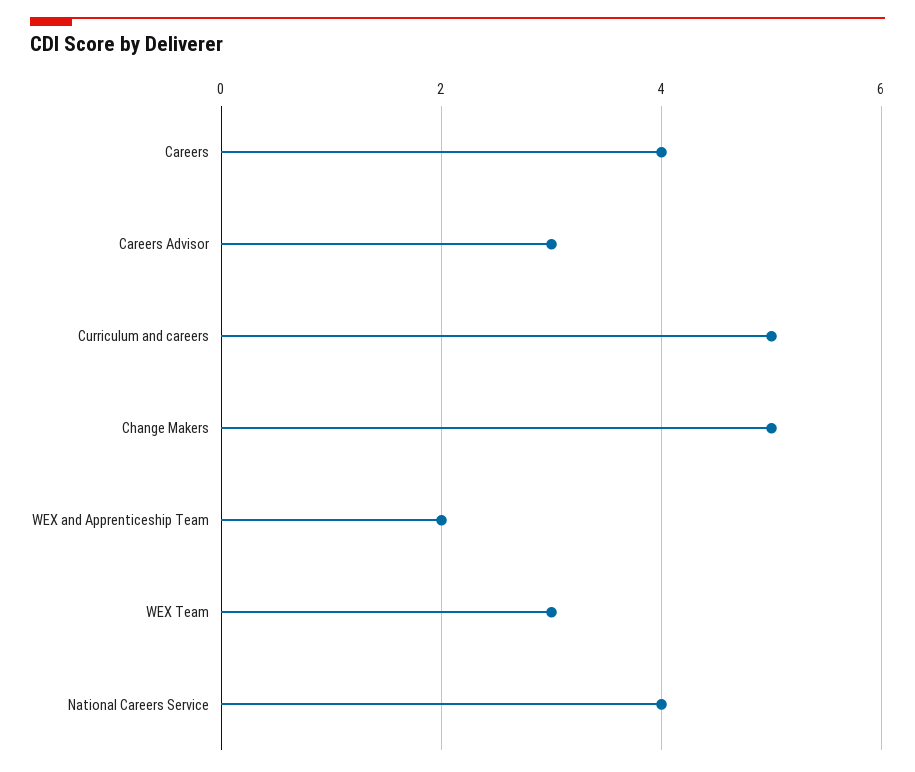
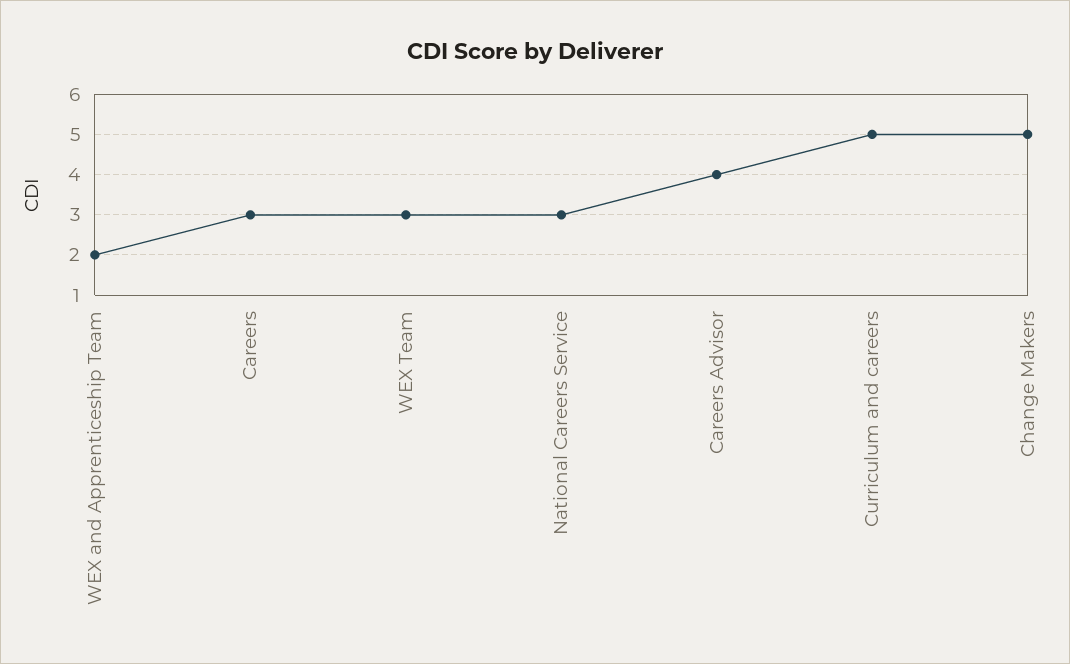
Careers: 4 -> 3
Careers Advisor: 3 -> 4
National Careers Service: 4 -> 3

